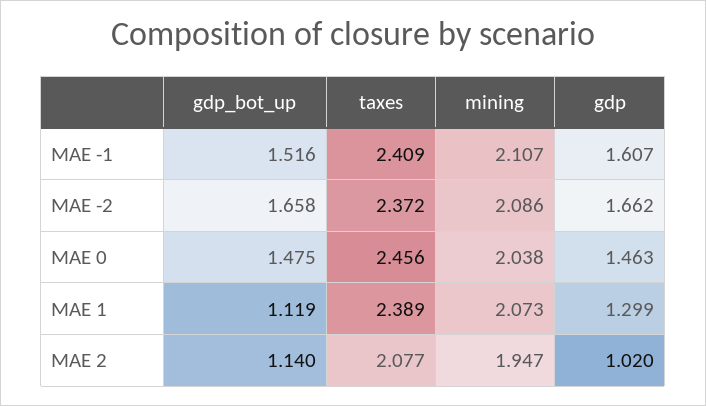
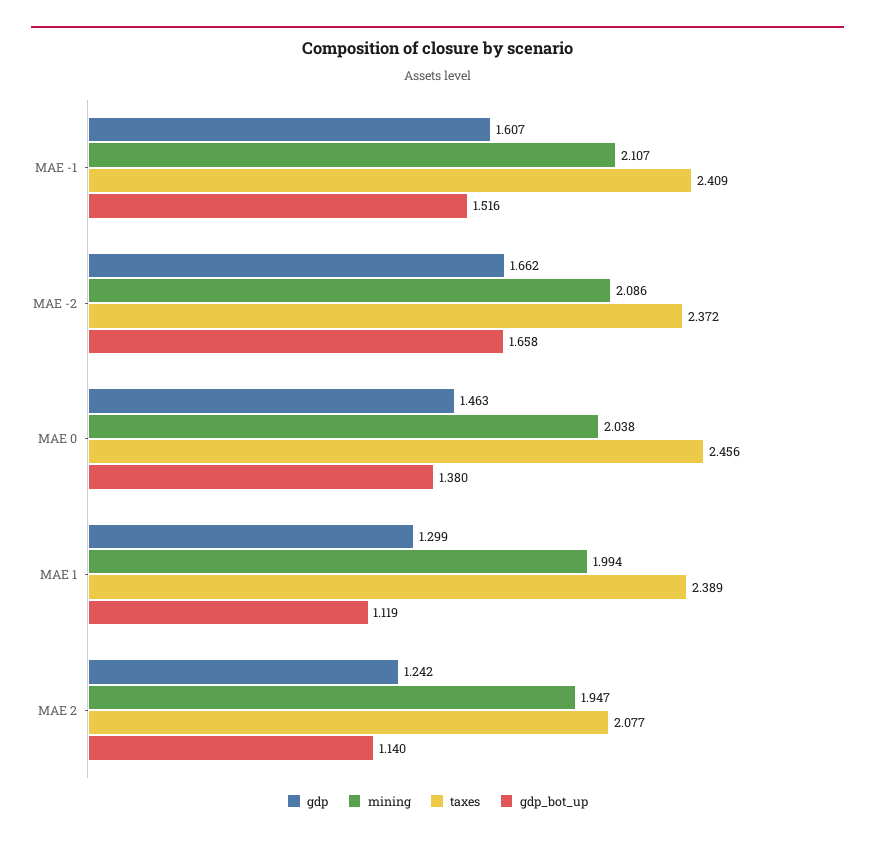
gdp_bot_up, MAE 0: 1.475 -> 1.38
mining, MAE 1: 2.073 -> 1.994
gdp, MAE 2: 1.02 -> 1.242

